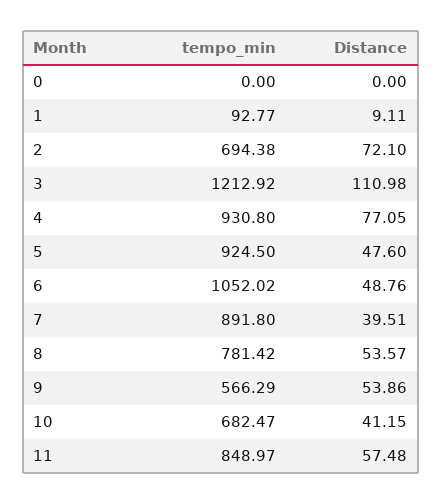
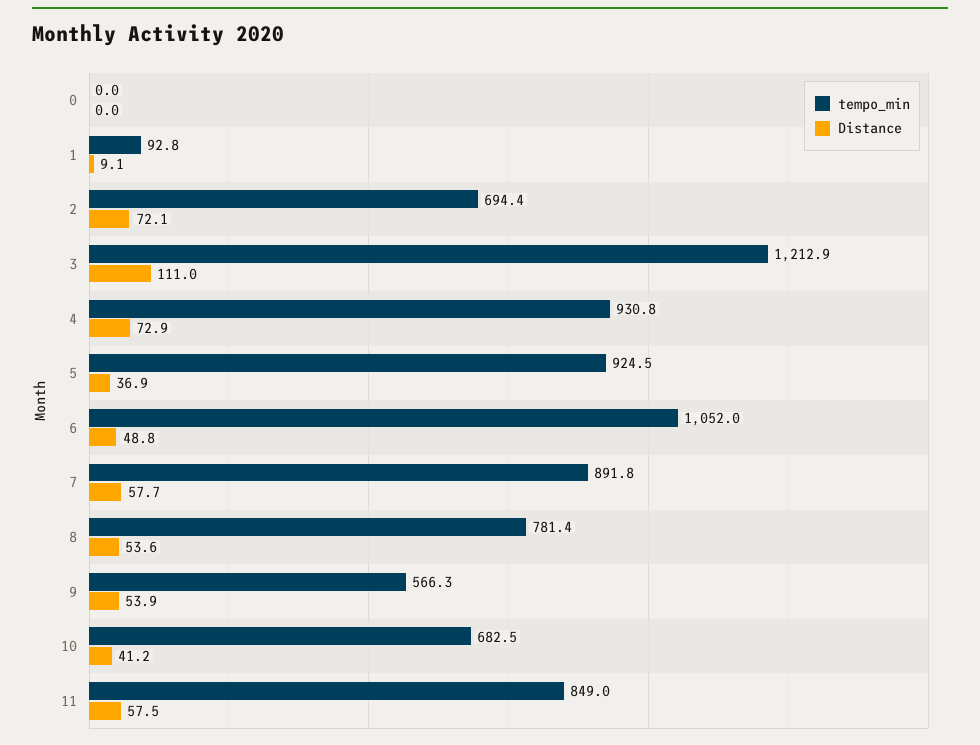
Distance, 4: 77.05 -> 72.9
Distance, 5: 47.6 -> 36.9
Distance, 7: 39.51 -> 57.7

